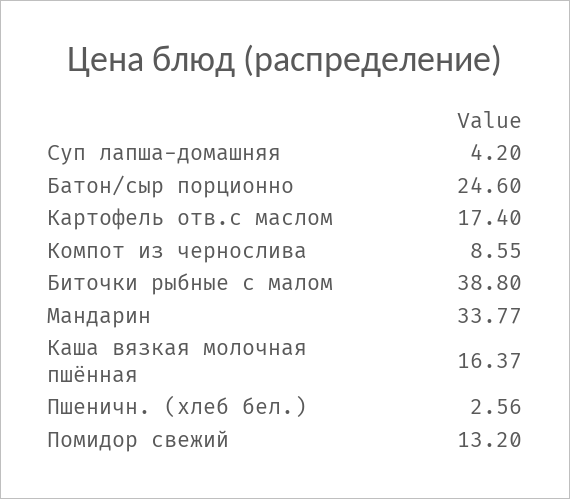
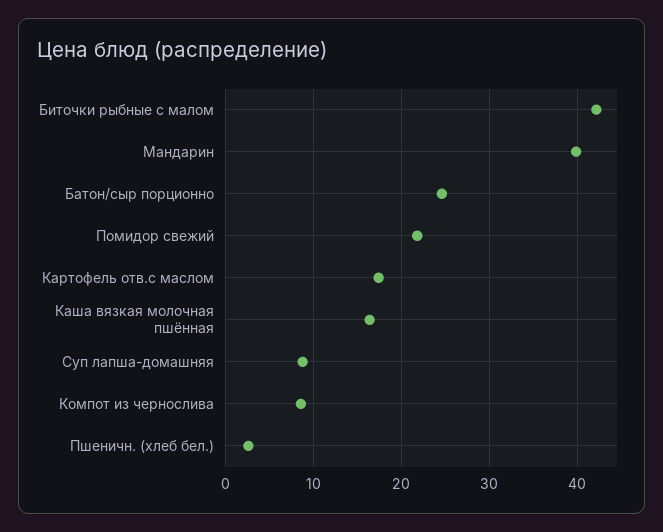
Суп лапша-домашняя: 4.2 -> 9
Биточки рыбные с малом: 38.8 -> 42
Мандарин: 33.77 -> 40
Помидор свежий: 13.2 -> 22

